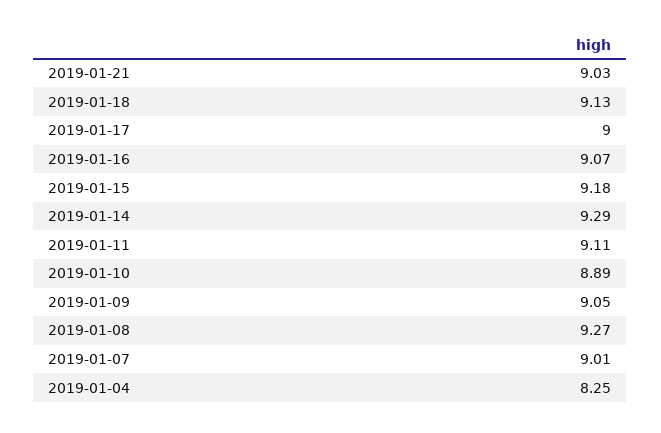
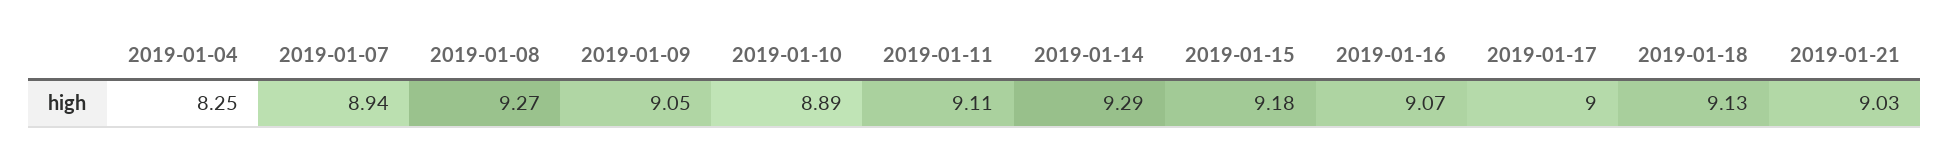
2019-01-07: 9.01 -> 8.94

